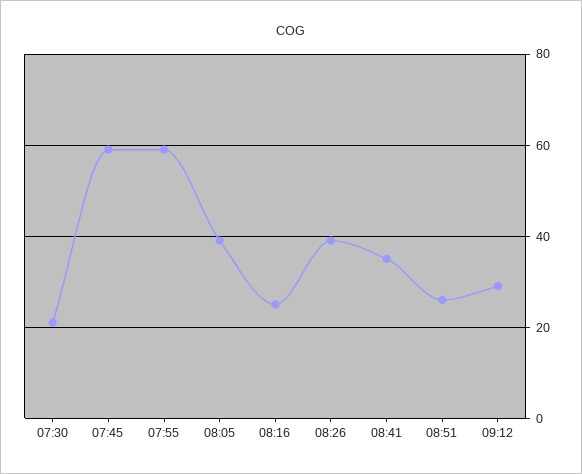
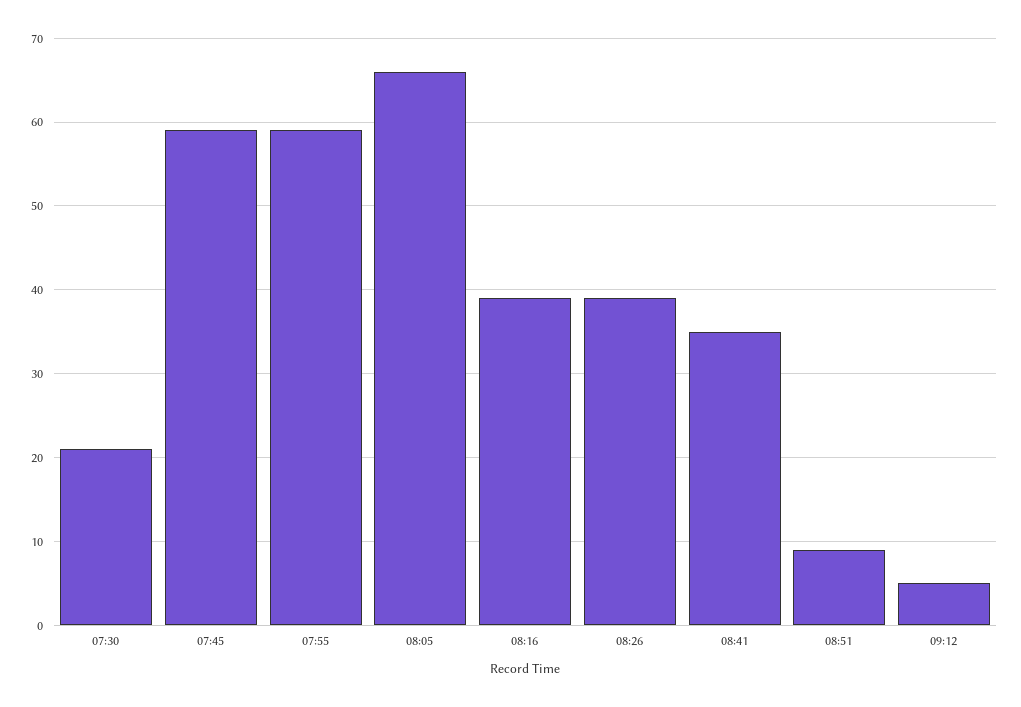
08:05: 40 -> 66
08:16: 25 -> 39
08:51: 25 -> 9
09:12: 30 -> 5

